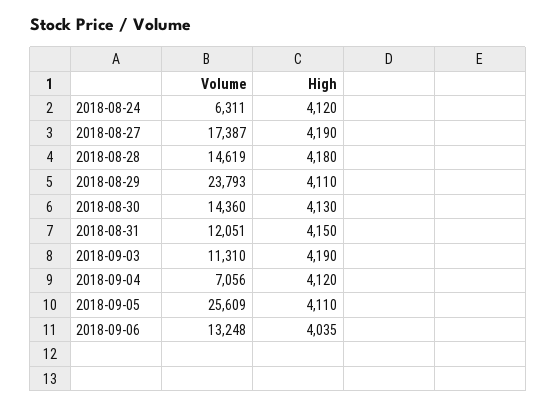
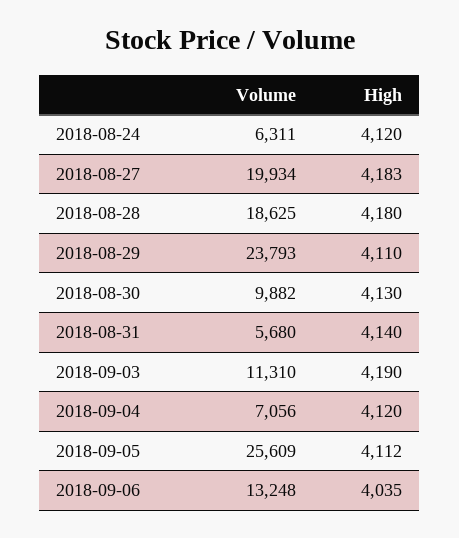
Volume, 2018-08-27: 17387 -> 19934
High, 2018-08-27: 4190 -> 4183
Volume, 2018-08-28: 14619 -> 18625
Volume, 2018-08-30: 14360 -> 9882
Volume, 2018-08-31: 12051 -> 5680
High, 2018-08-31: 4150 -> 4140
High, 2018-09-05: 4110 -> 4112

